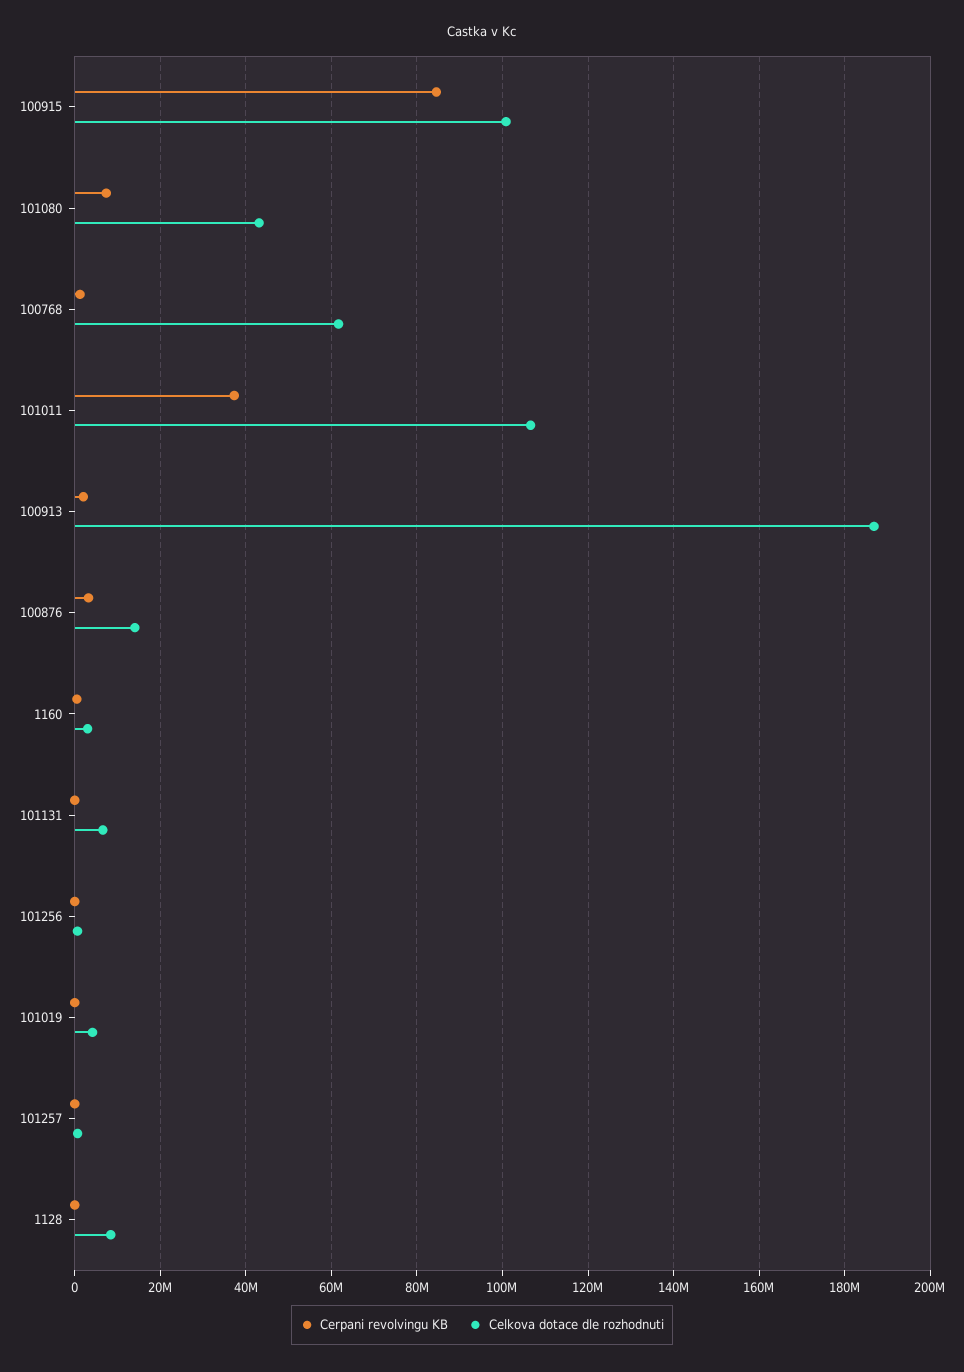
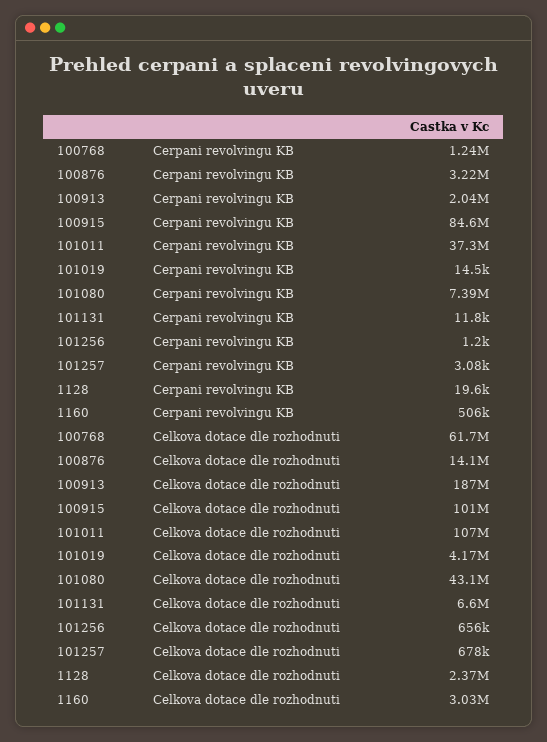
Celkova dotace dle rozhodnuti, 1128: 8000000 -> 2370000

